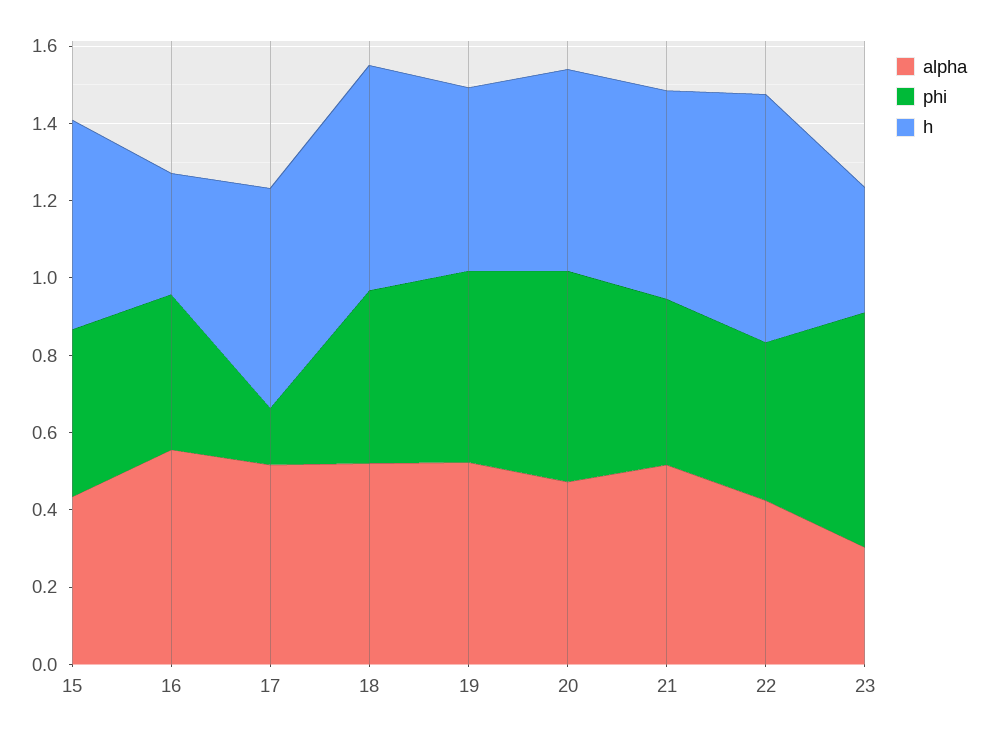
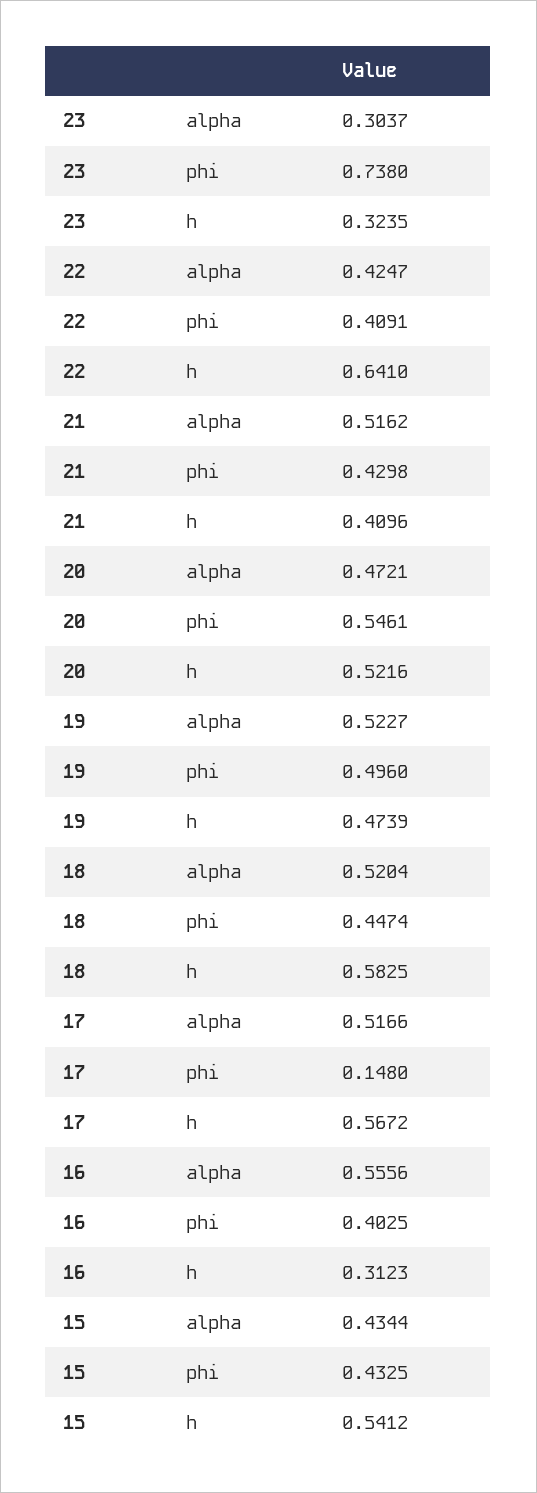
h, 21: 0.55 -> 0.4096
phi, 23: 0.6 -> 0.738

